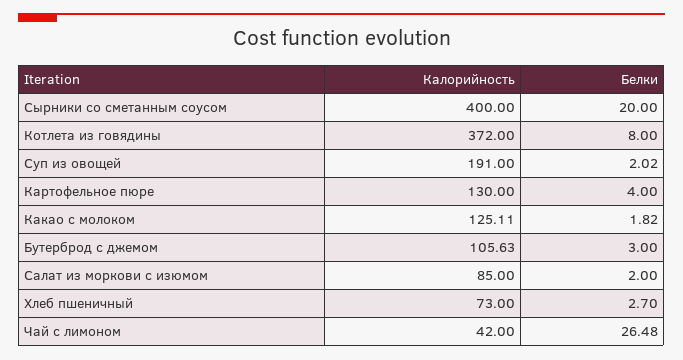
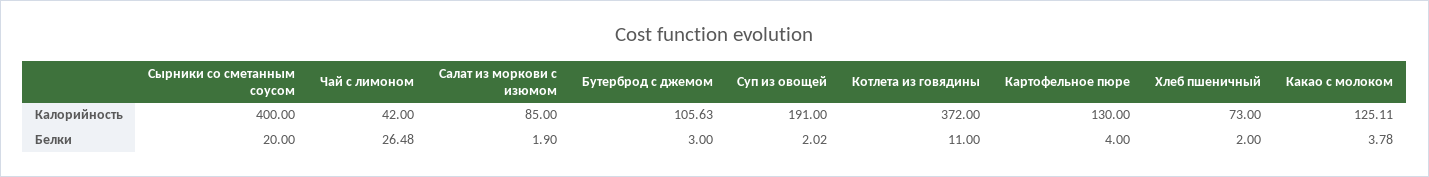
Белки, Котлета из говядины: 8 -> 11
Белки, Какао c молоком: 1.82 -> 3.78
Белки, Салат из моркови с изюмом: 2 -> 1.9
Белки, Хлеб пшеничный: 2.7 -> 2

